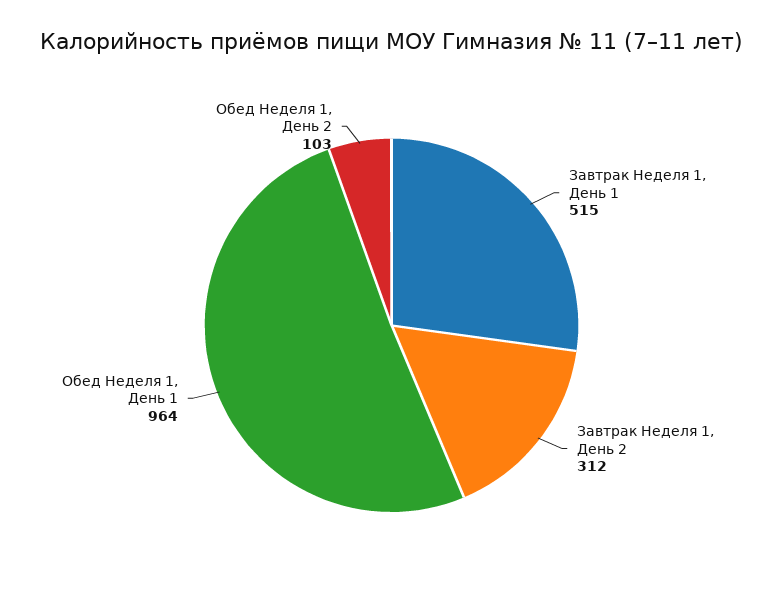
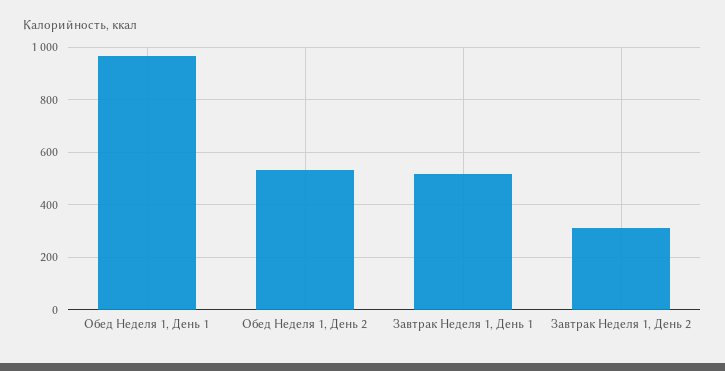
Обед Неделя 1, День 2: 103 -> 525

